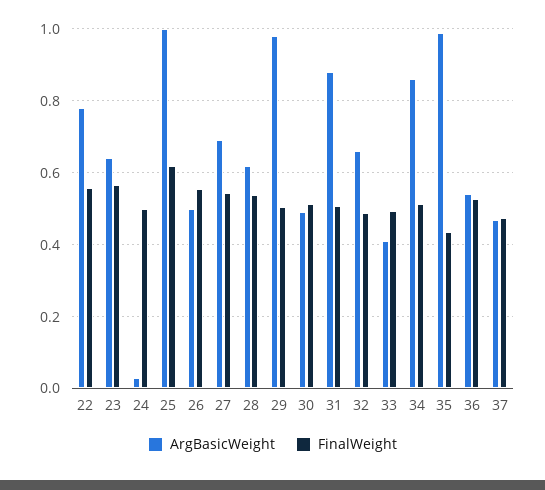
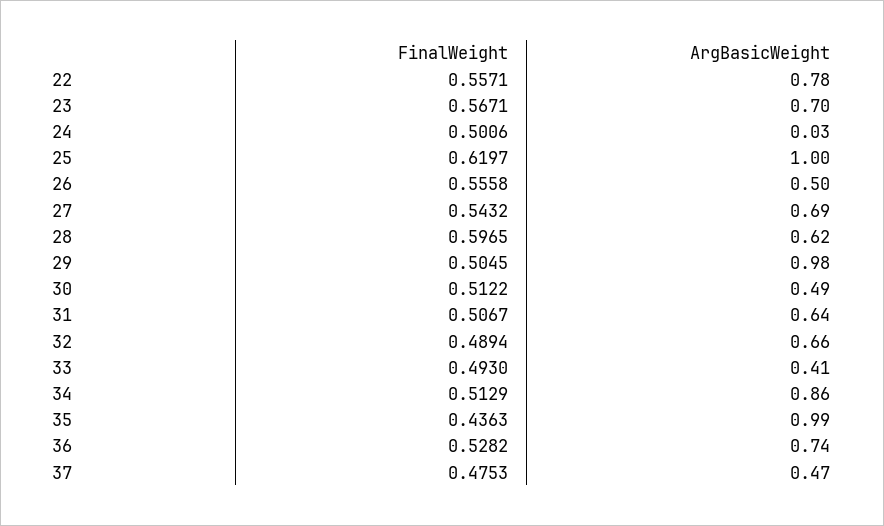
ArgBasicWeight, 23: 0.64 -> 0.7
FinalWeight, 28: 0.54 -> 0.5965
ArgBasicWeight, 31: 0.88 -> 0.64
ArgBasicWeight, 36: 0.54 -> 0.74

